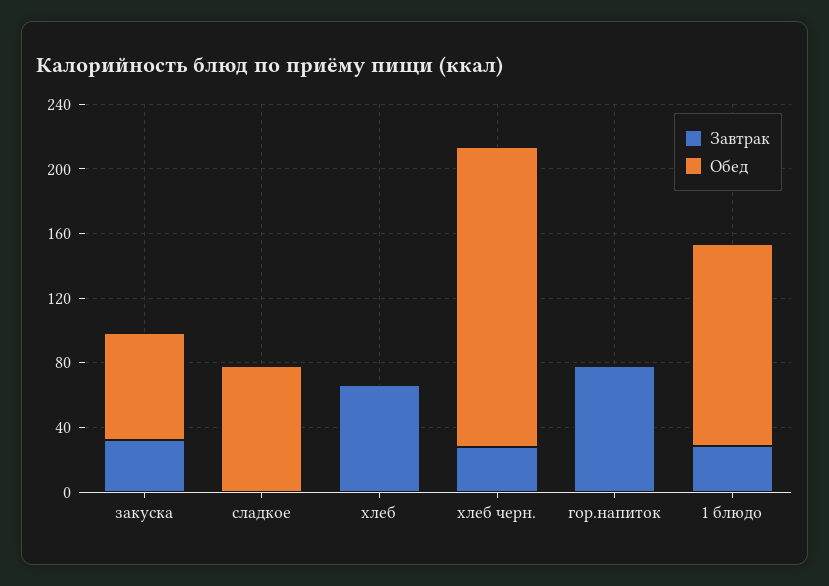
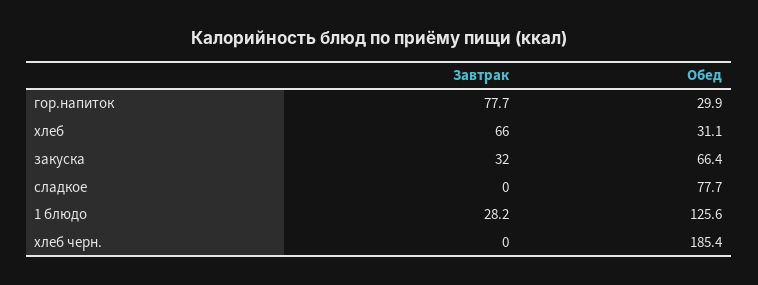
Обед, хлеб: 0 -> 31.1
Завтрак, хлеб черн.: 30 -> 0
Обед, гор.напиток: 0 -> 29.9

